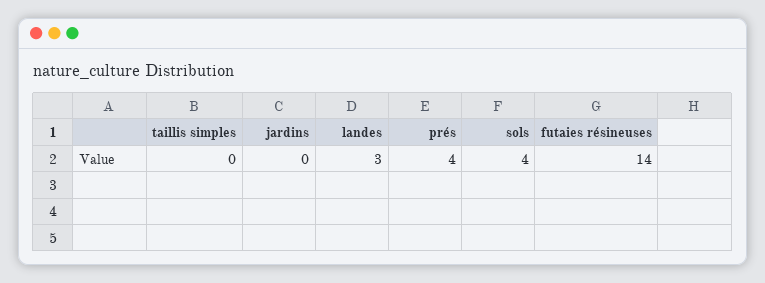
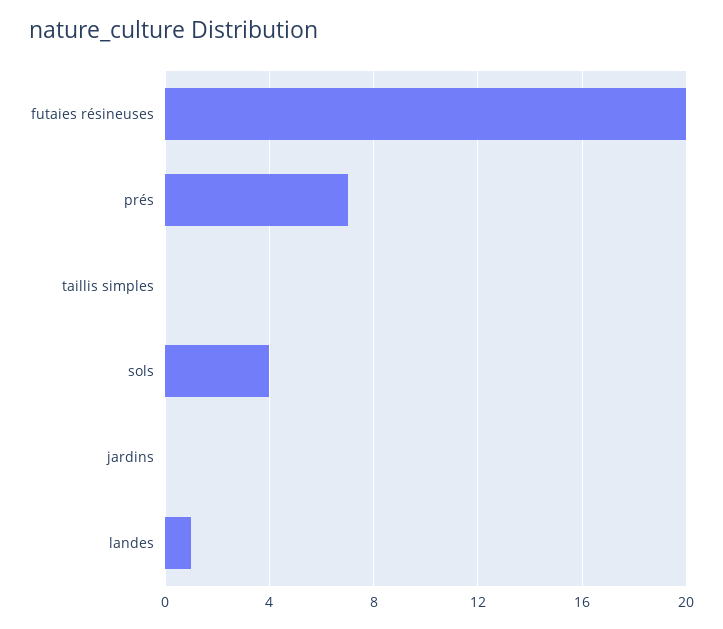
landes: 3 -> 1
prés: 4 -> 7
futaies résineuses: 14 -> 20

